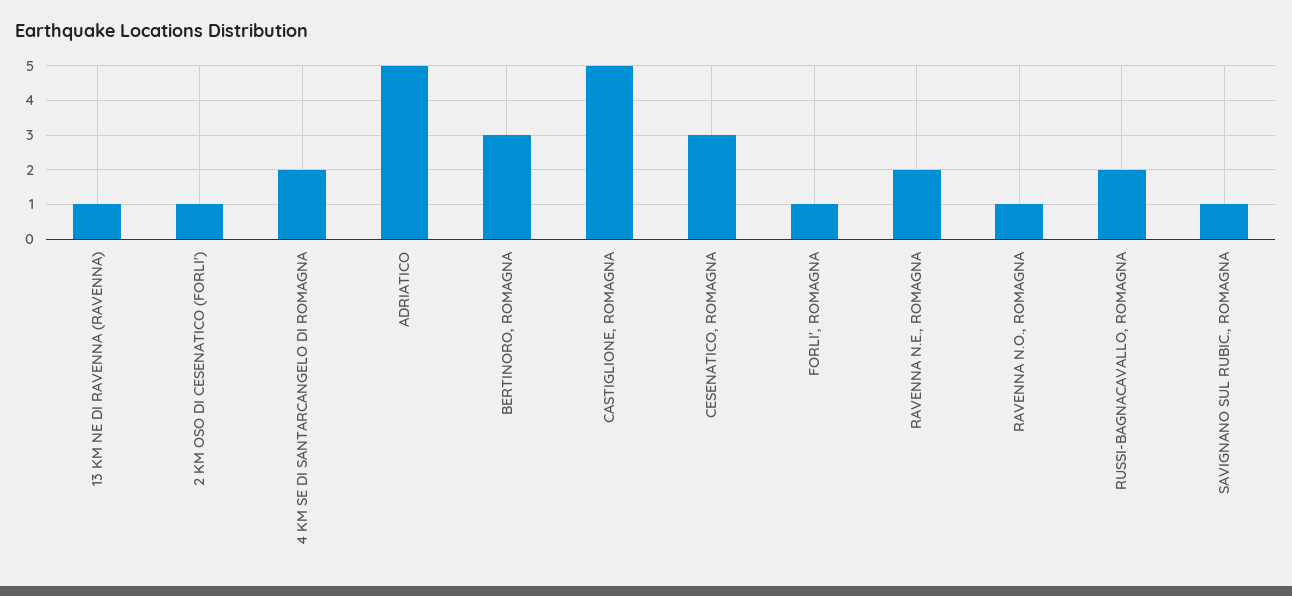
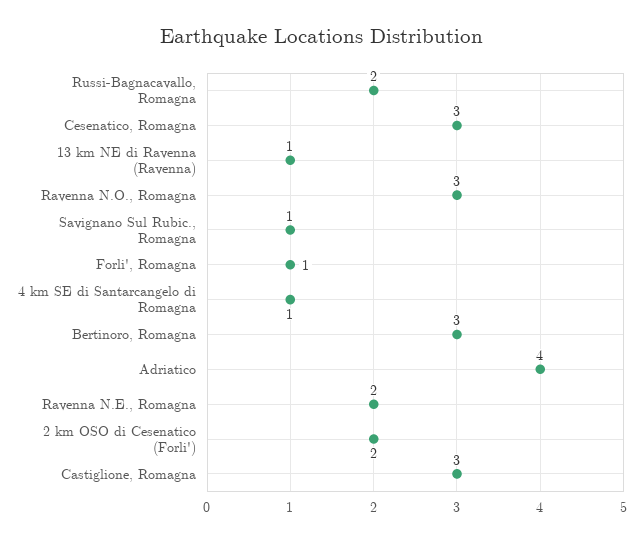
2 KM OSO DI CESENATICO (FORLI'): 1 -> 2
4 KM SE DI SANTARCANGELO DI ROMAGNA: 2 -> 1
ADRIATICO: 5 -> 4
CASTIGLIONE, ROMAGNA: 5 -> 3
RAVENNA N.O., ROMAGNA: 1 -> 3

